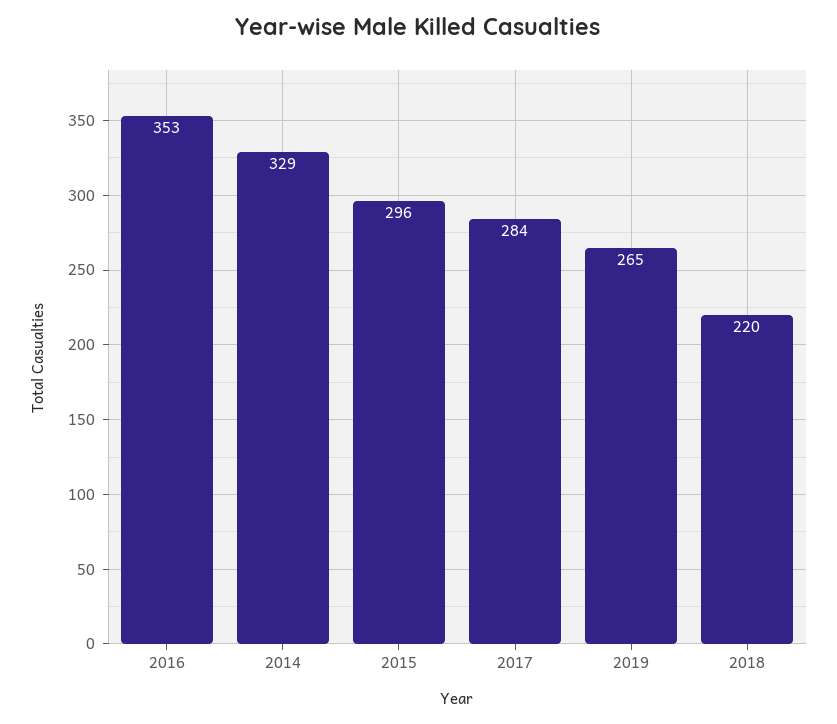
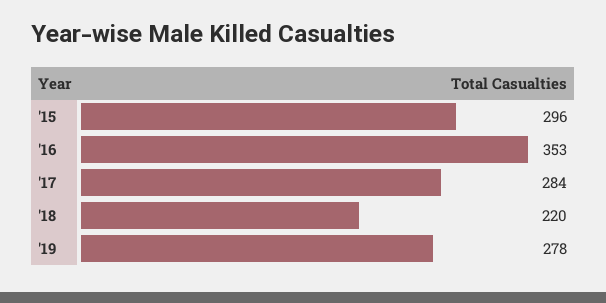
2014: 329 -> none
2019: 265 -> 278

